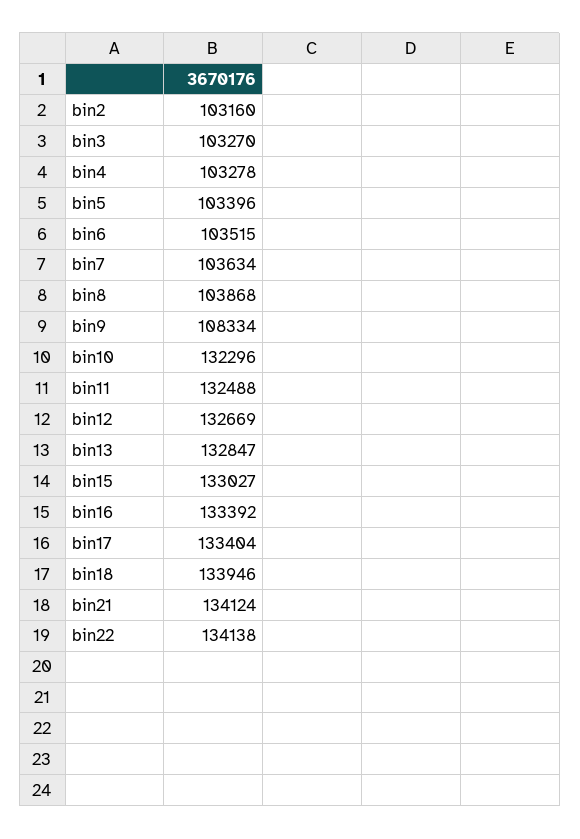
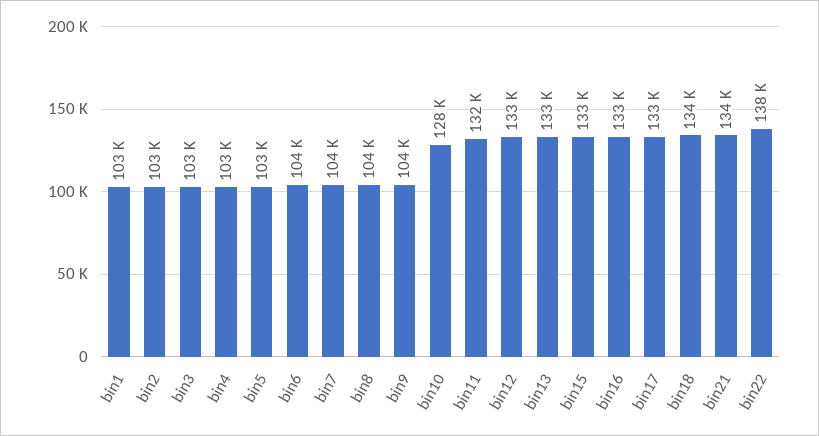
bin9: 108334 -> 104000
bin10: 132296 -> 128000
bin22: 134138 -> 138000
bin1: none -> 103000

